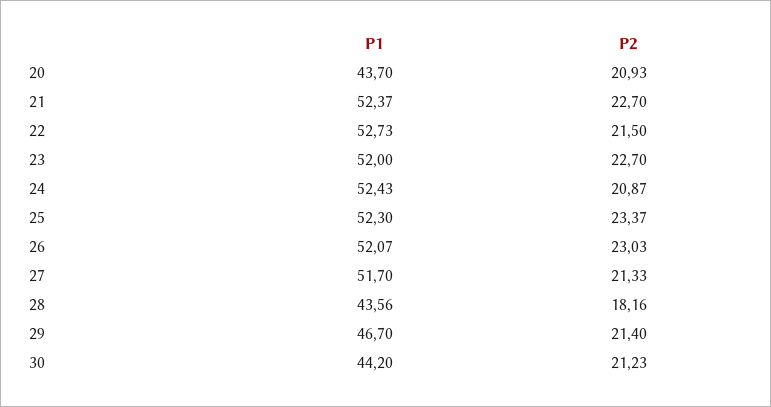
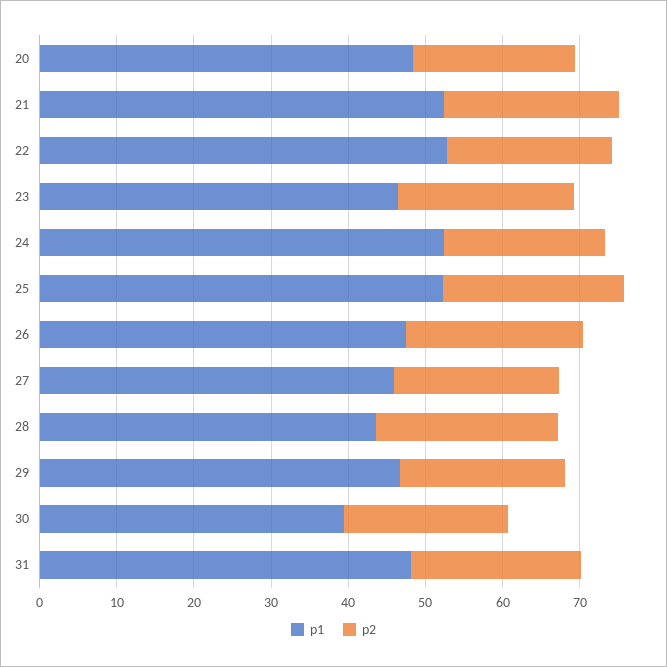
P1, 20: 43.7 -> 48
P1, 23: 52 -> 46
P1, 26: 52.07 -> 48
P1, 27: 51.7 -> 46
P2, 28: 18.16 -> 24
P1, 30: 44.2 -> 40
P1, 31: none -> 48
P2, 31: none -> 22

